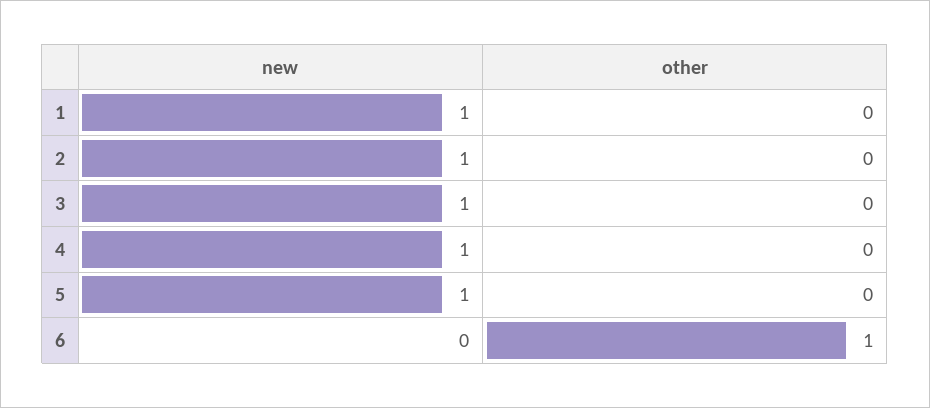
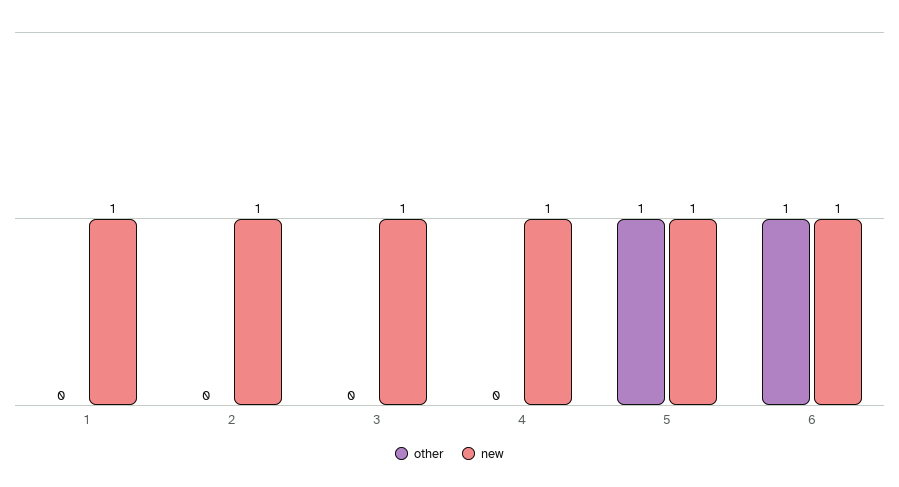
other, 5: 0 -> 1
new, 6: 0 -> 1

